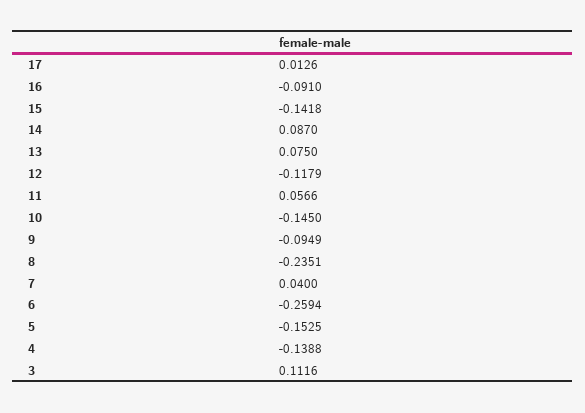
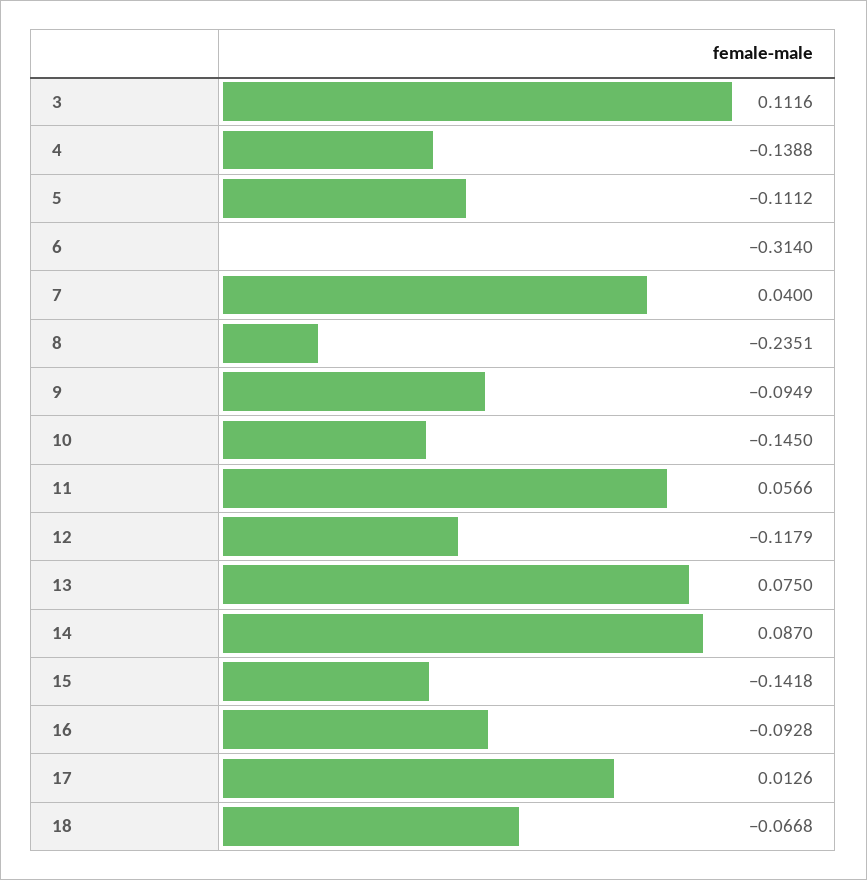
16: -0.091 -> -0.0928
6: -0.2594 -> -0.314
5: -0.1525 -> -0.1112
18: none -> -0.0668

